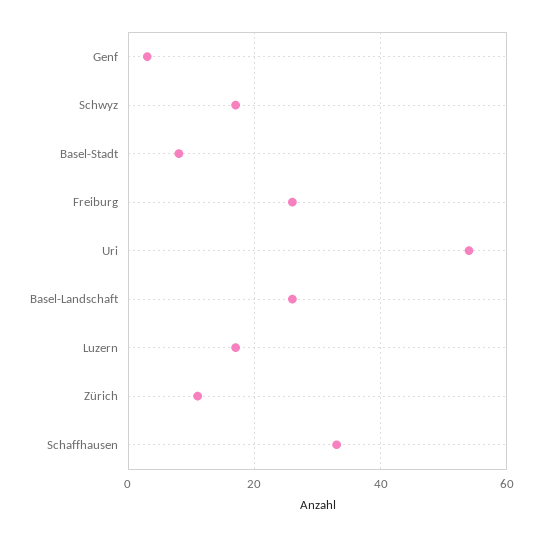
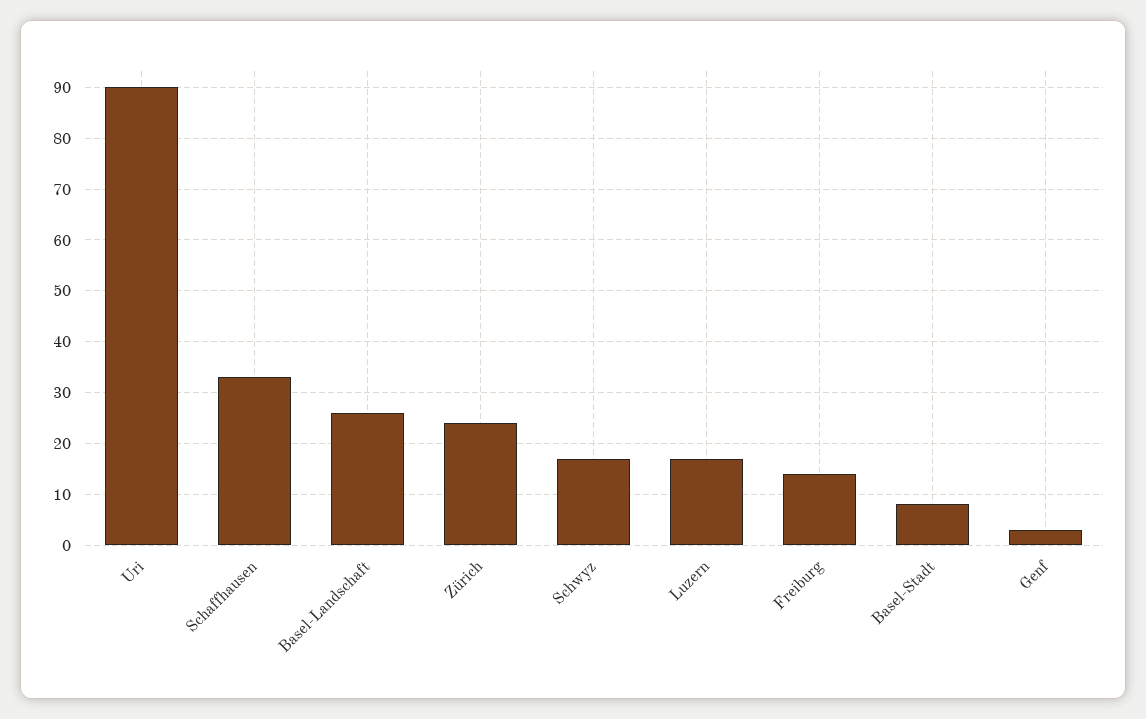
Freiburg: 25 -> 15
Uri: 55 -> 90
Zürich: 10 -> 25

